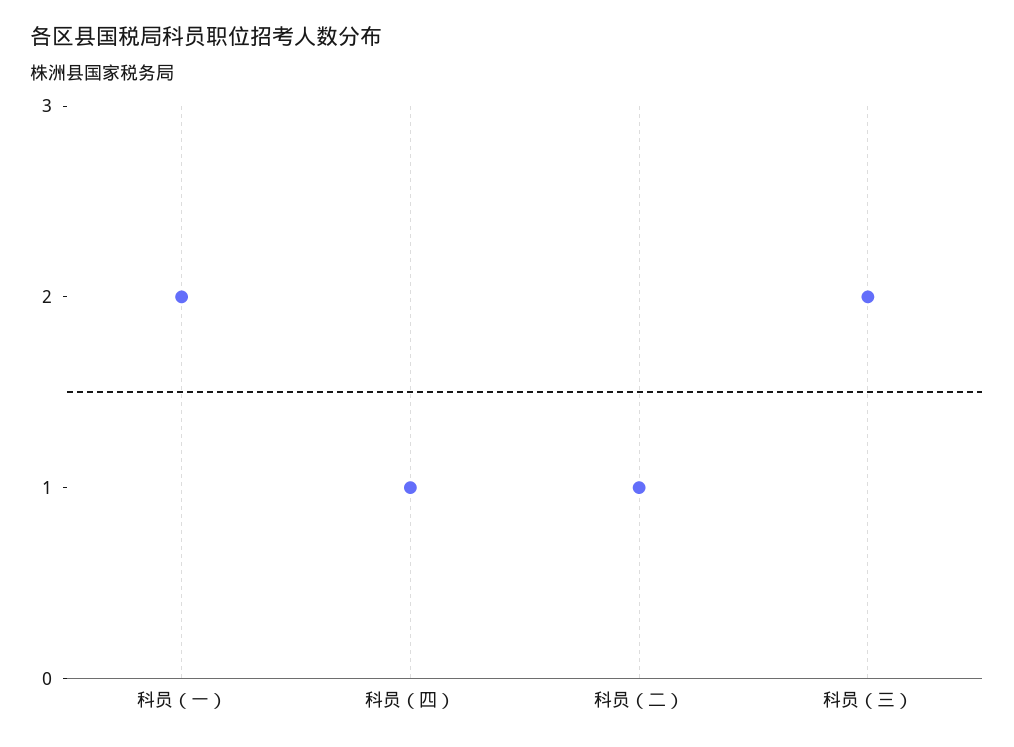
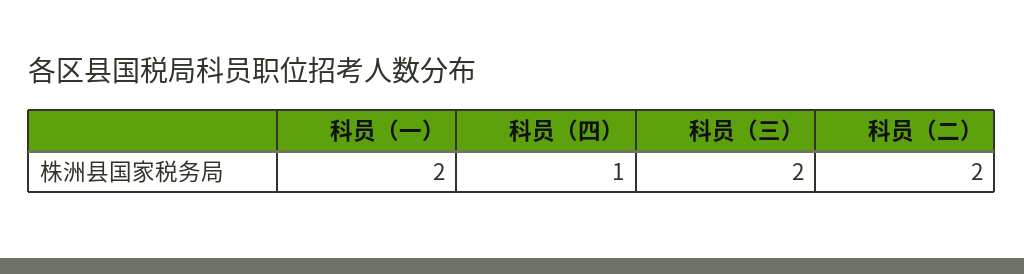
科员（二）: 1 -> 2

